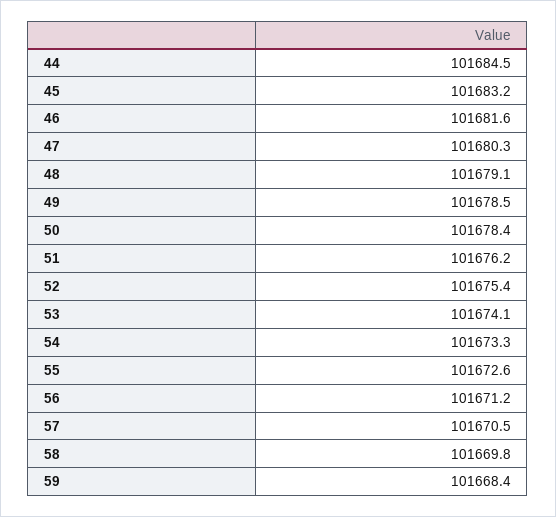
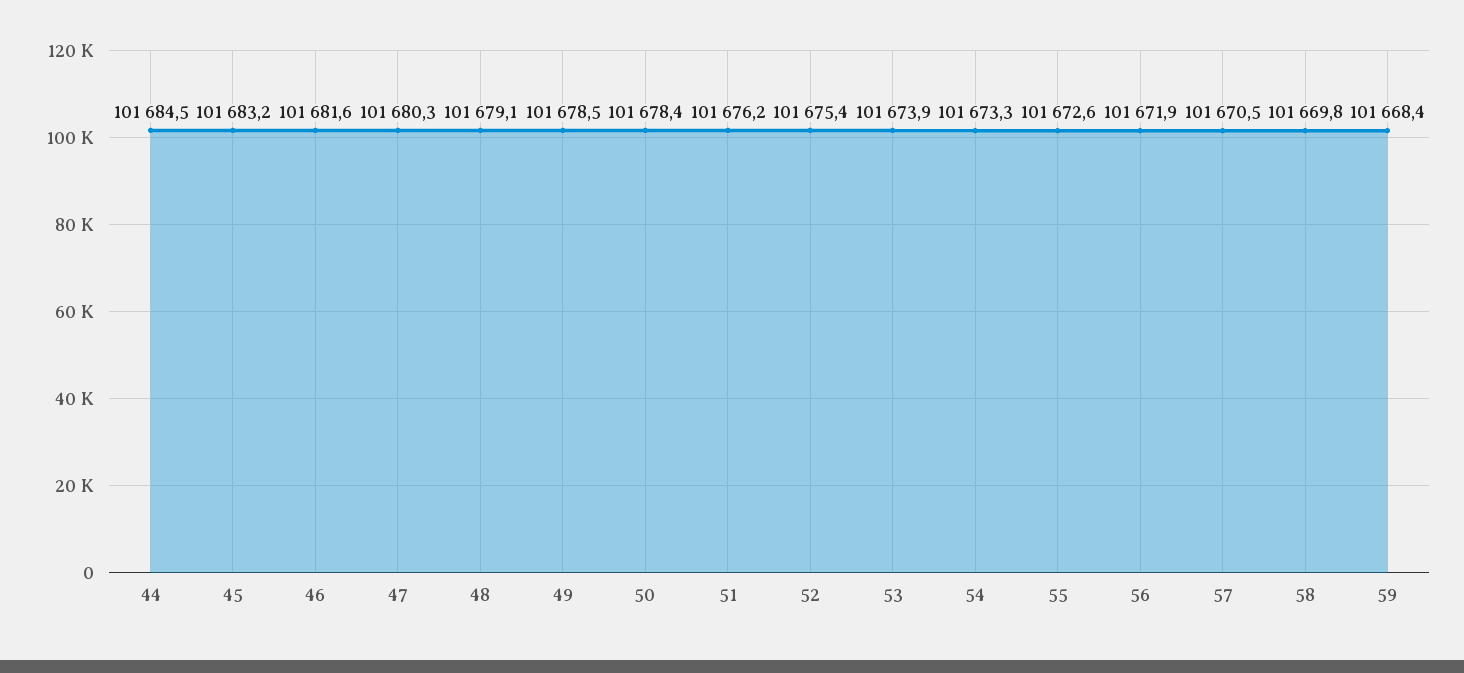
53: 101674.1 -> 101673.9
56: 101671.2 -> 101671.9

